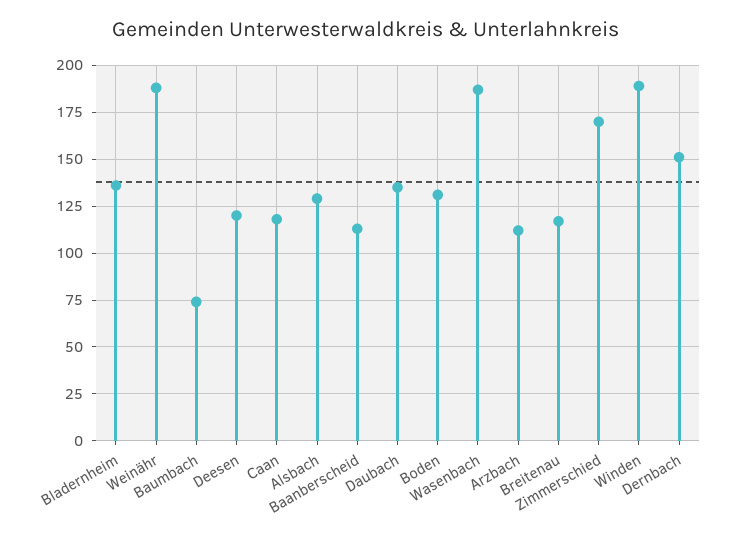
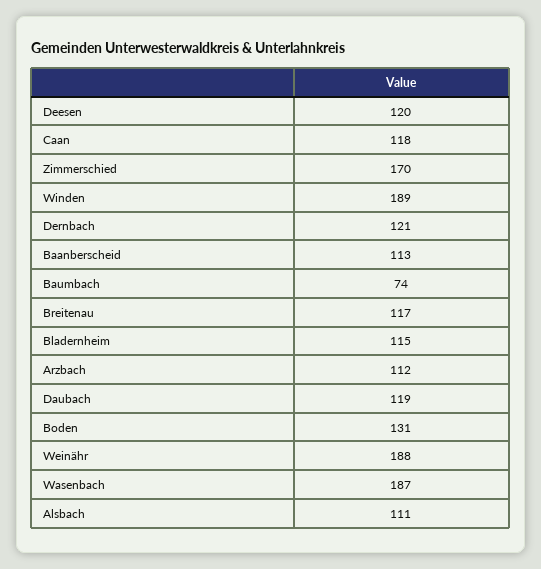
Bladernheim: 135 -> 115
Alsbach: 130 -> 111
Daubach: 135 -> 119
Dernbach: 150 -> 121

